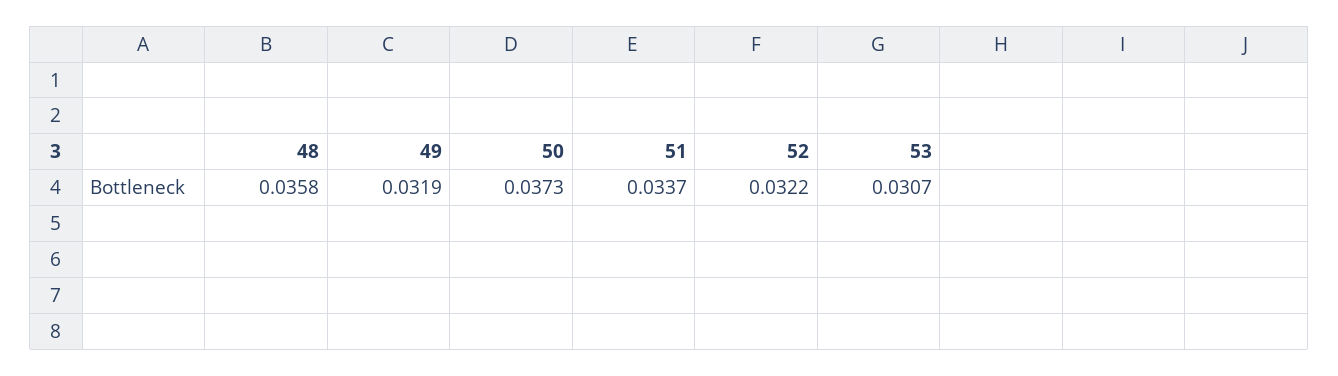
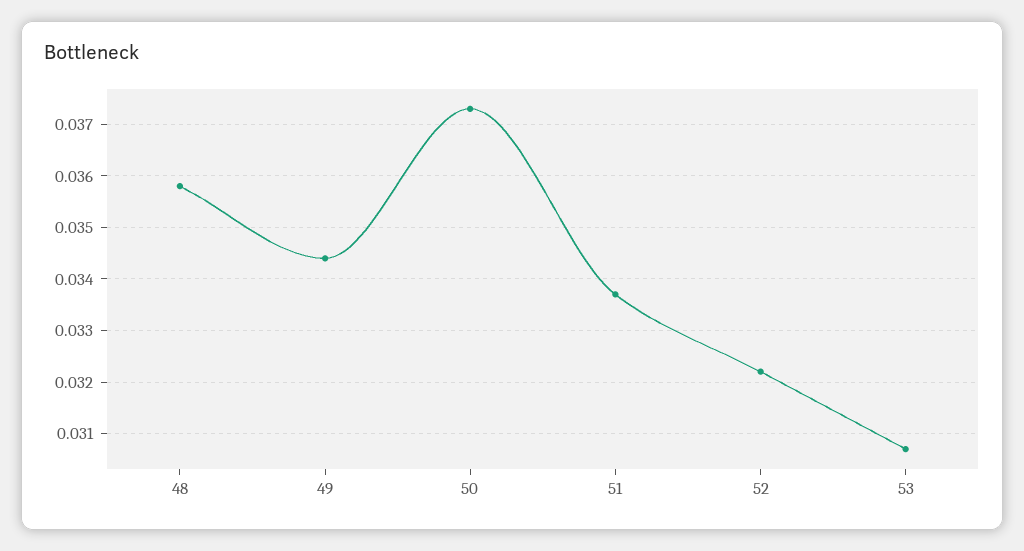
49: 0.0319 -> 0.0345

